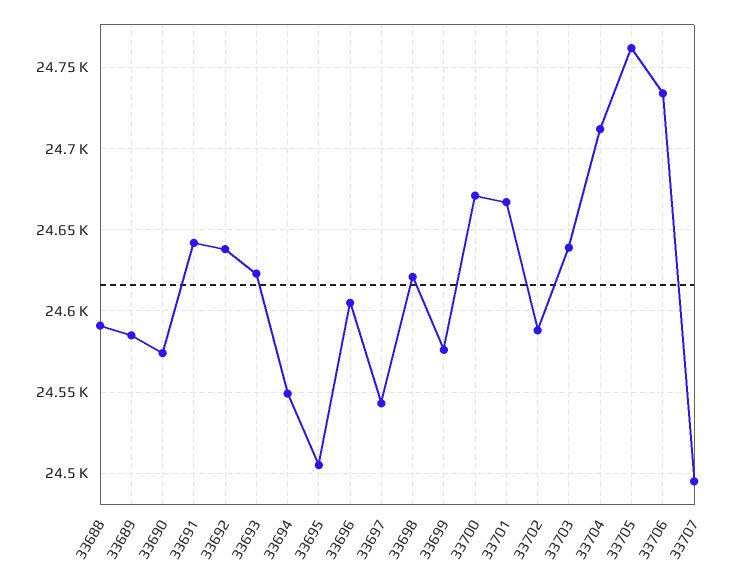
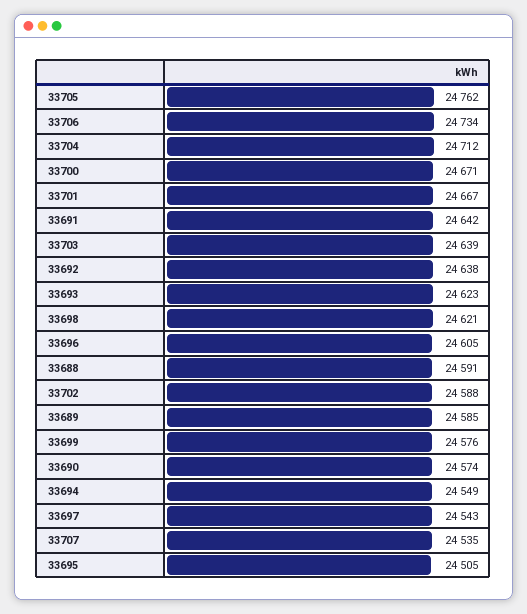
33707: 24495 -> 24535

